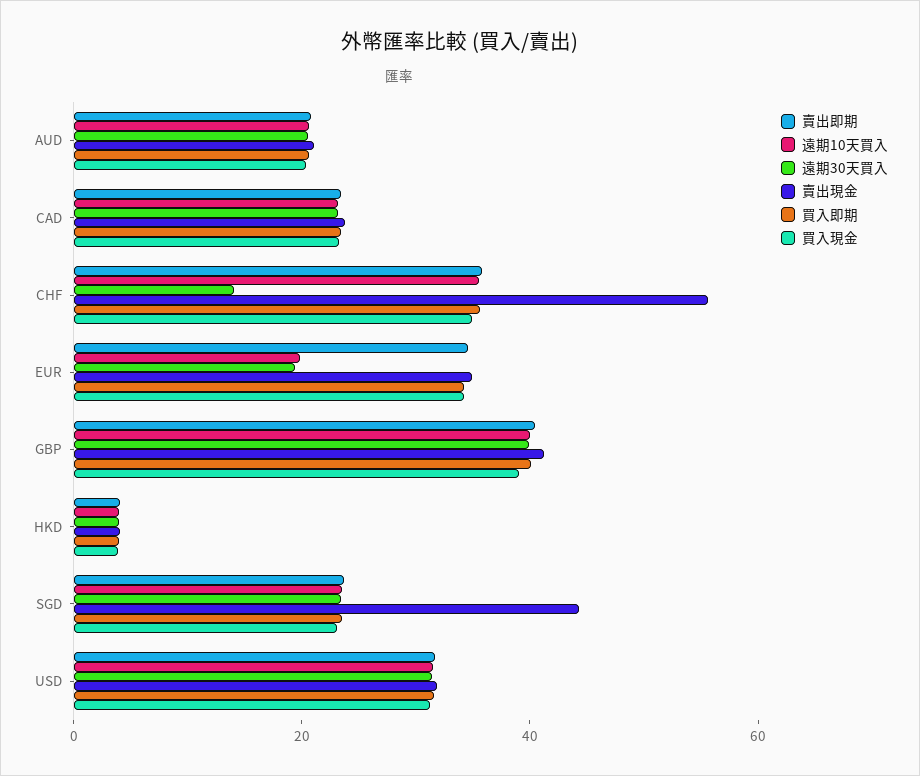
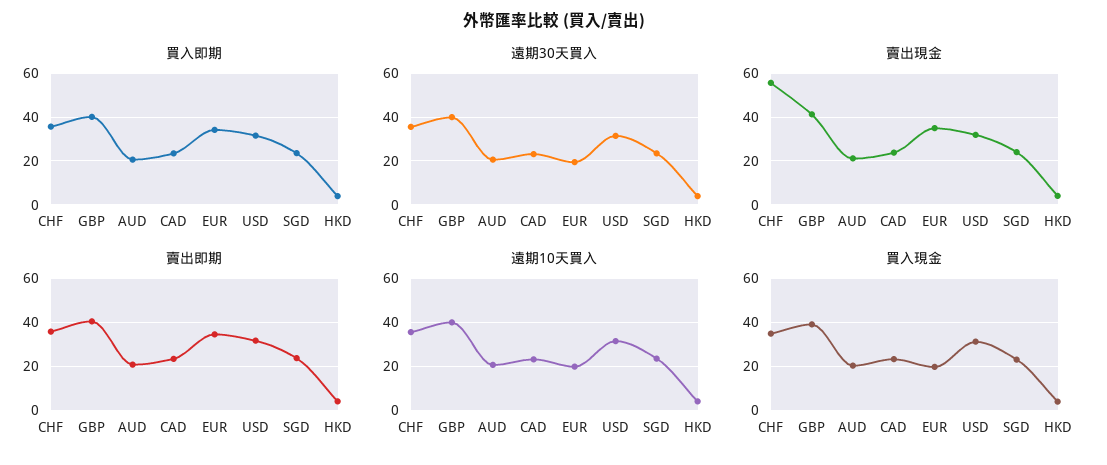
遠期30天買入, CHF: 15 -> 35
買入現金, EUR: 35 -> 20
賣出現金, SGD: 45 -> 25

